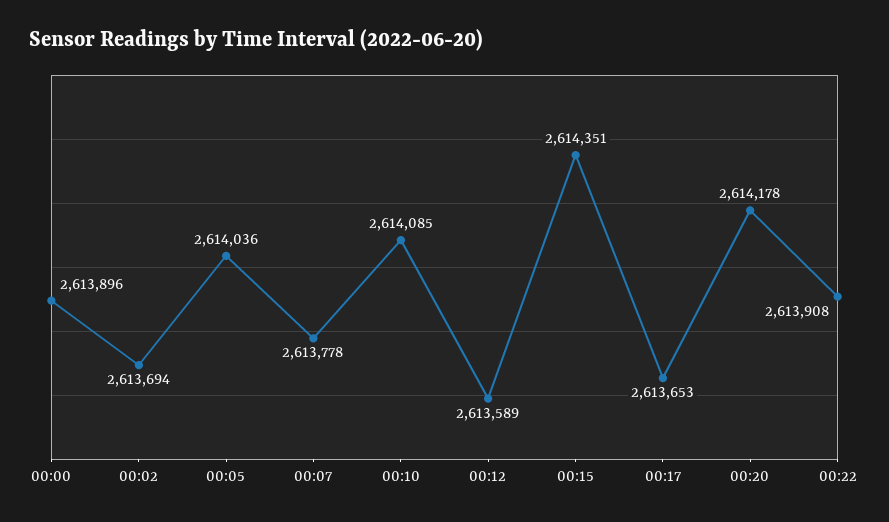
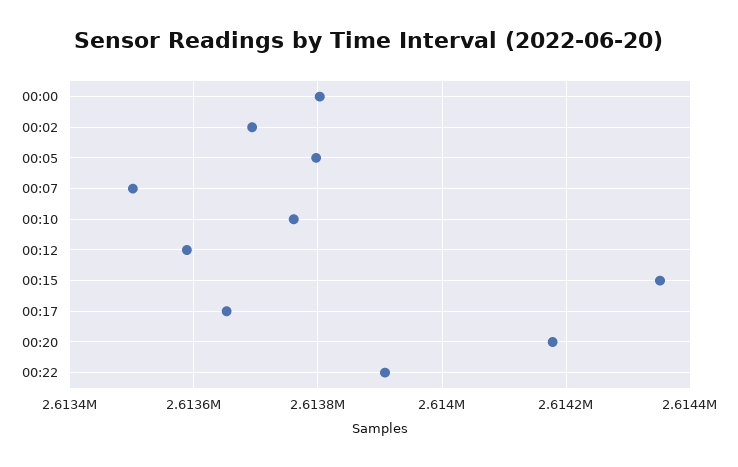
00:00: 2613896 -> 2613800
00:05: 2614036 -> 2613800
00:07: 2613778 -> 2613500
00:10: 2614085 -> 2613760

